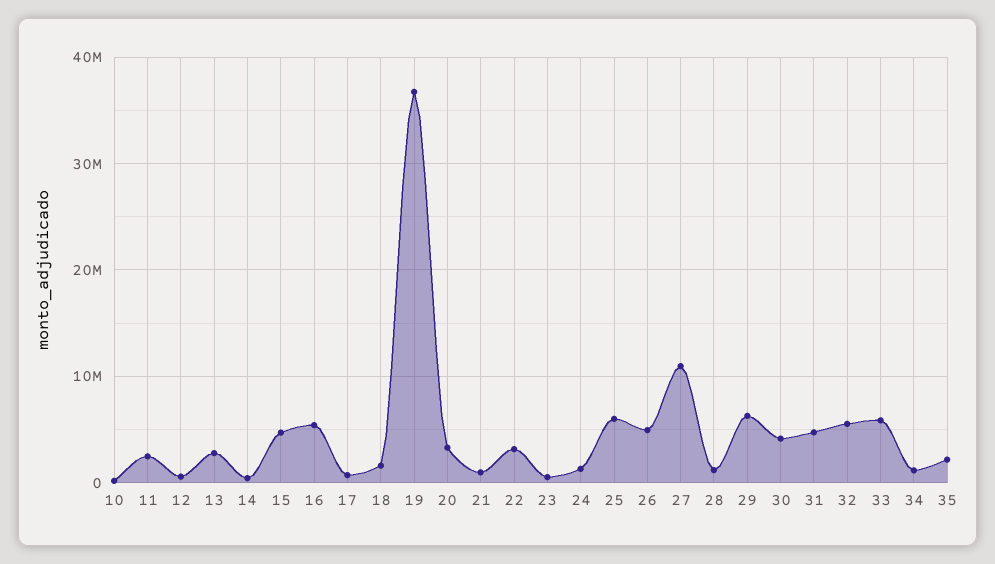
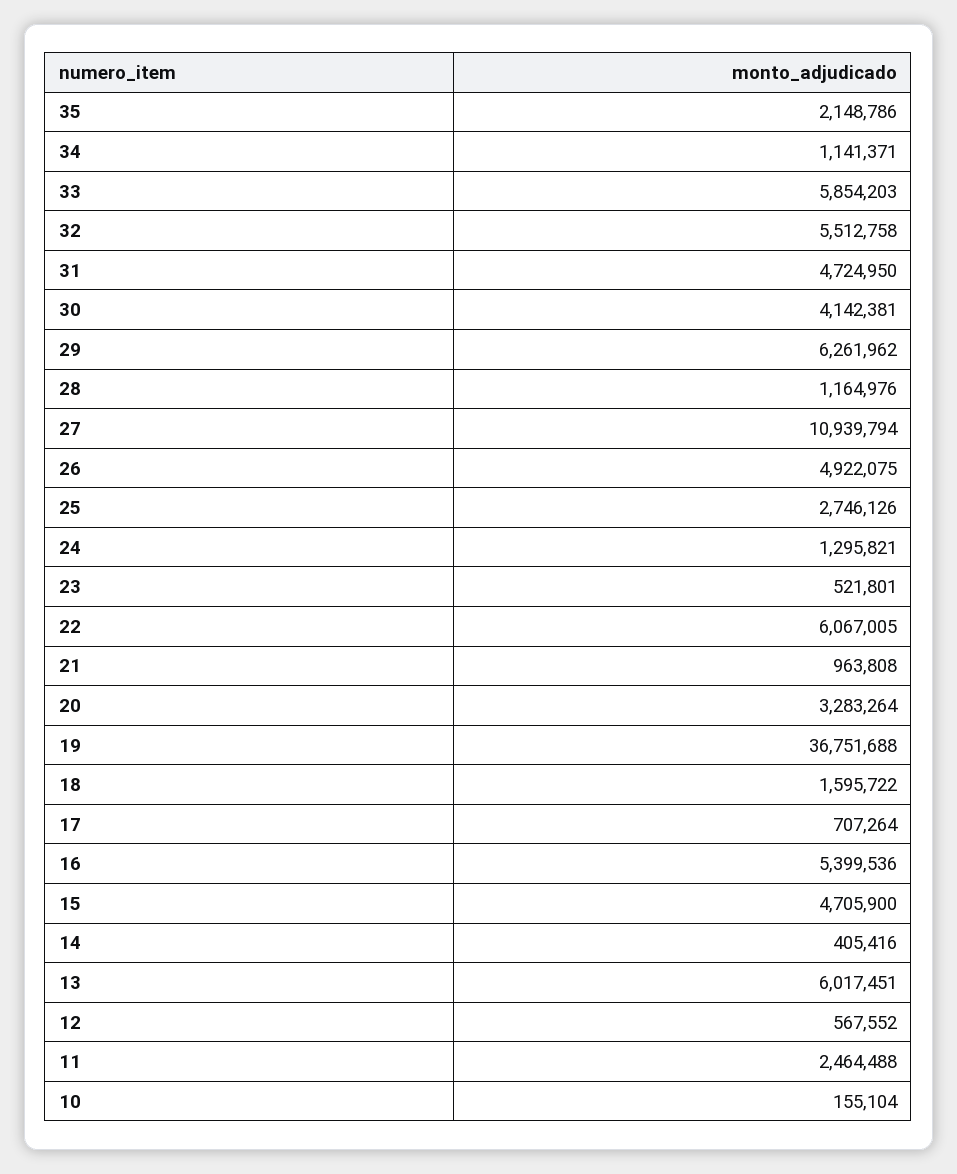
13: 3000000 -> 6017451
22: 3000000 -> 6067005
25: 6000000 -> 2746126

